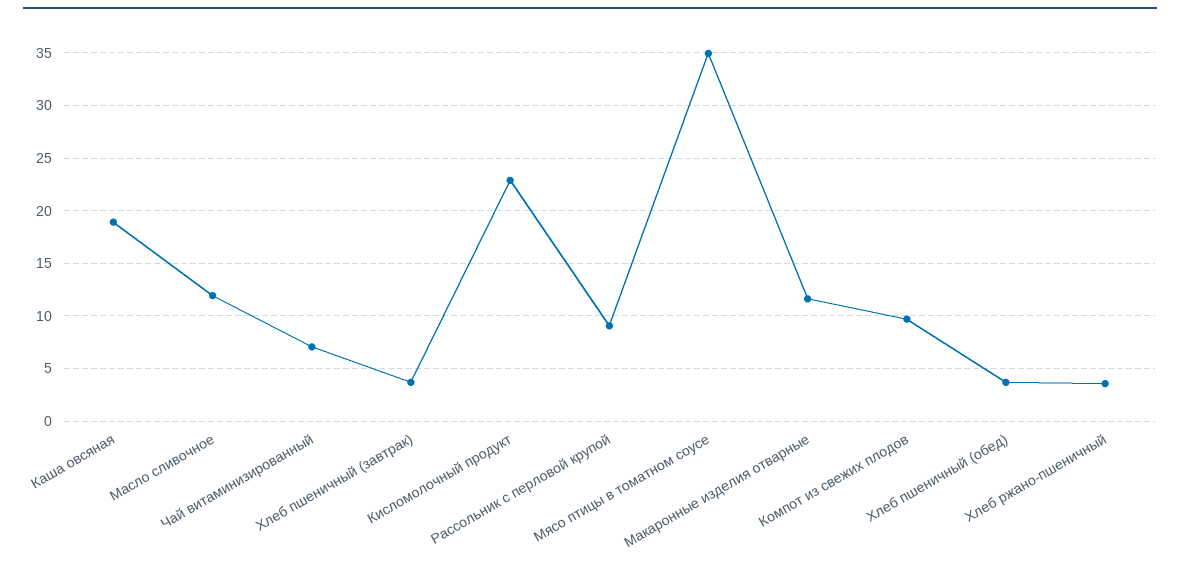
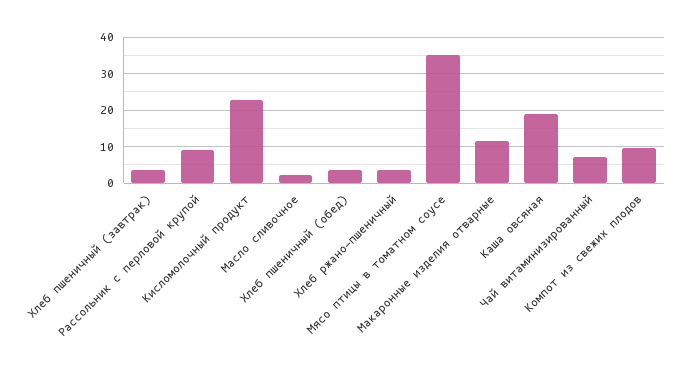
Масло сливочное: 12 -> 2

